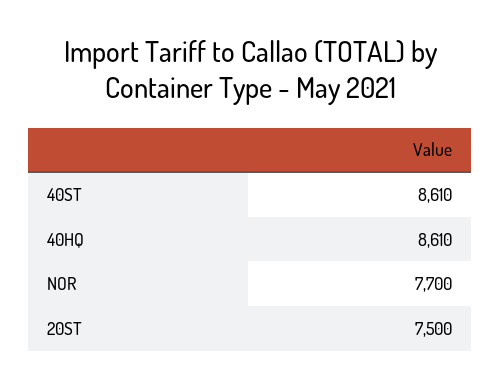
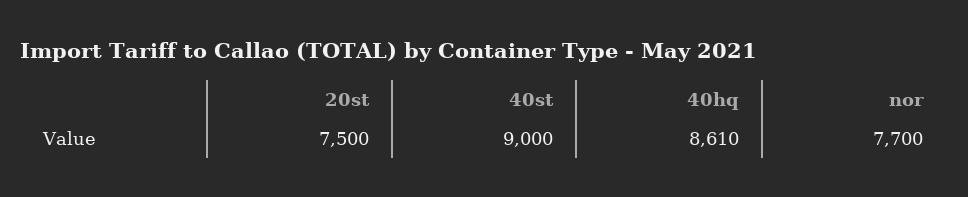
40ST: 8610 -> 9000

